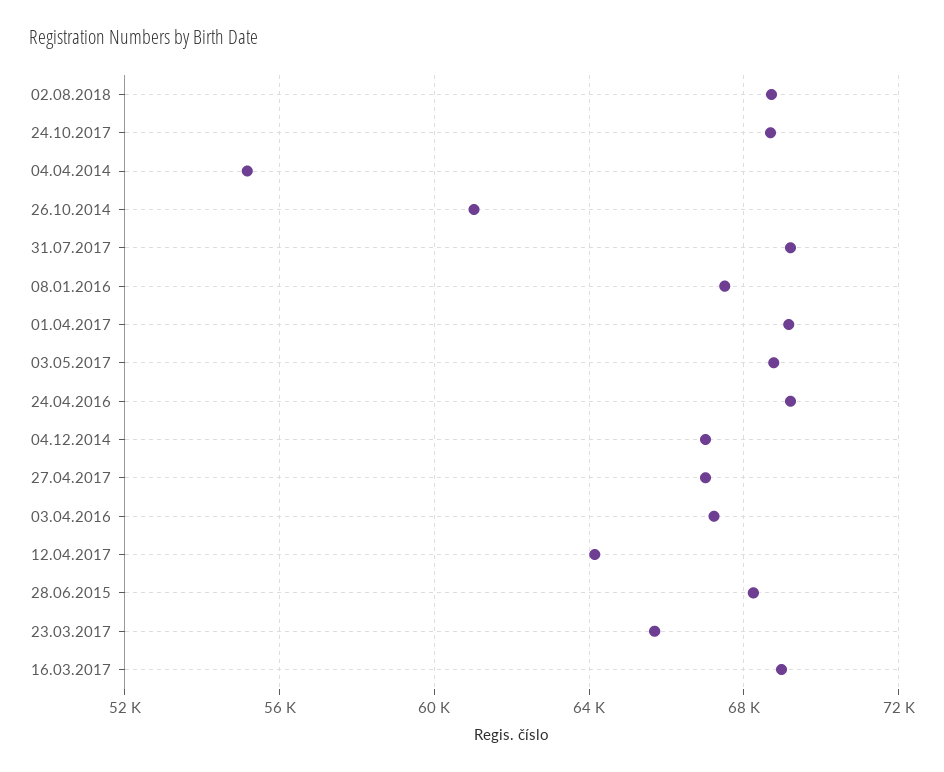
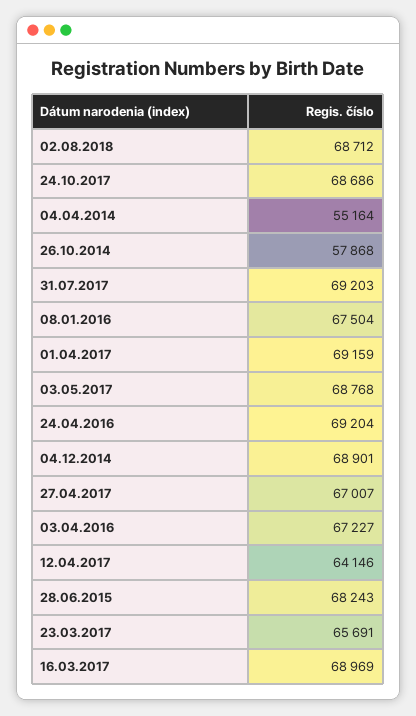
26.10.2014: 61000 -> 57868
04.12.2014: 67000 -> 68901

